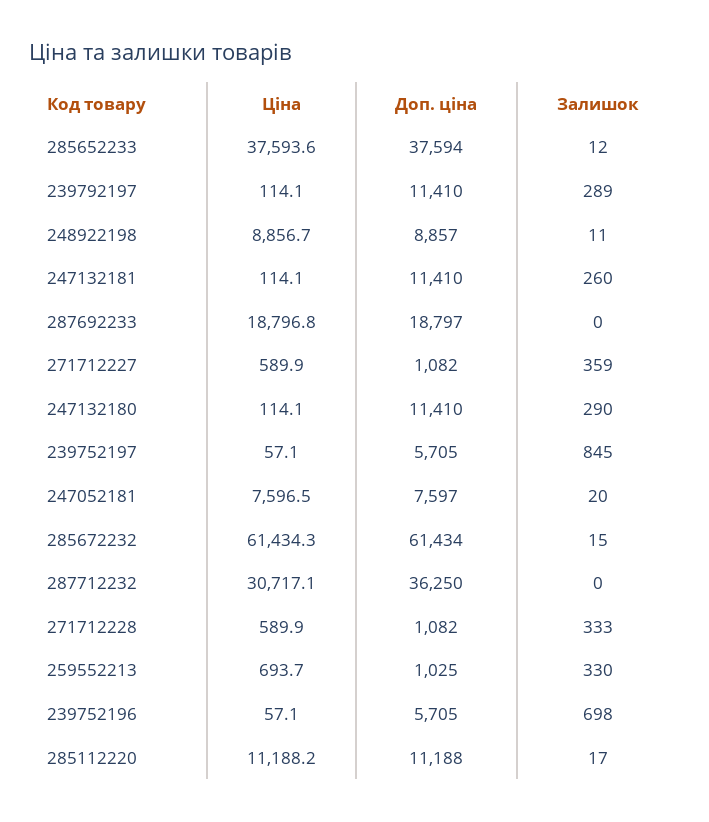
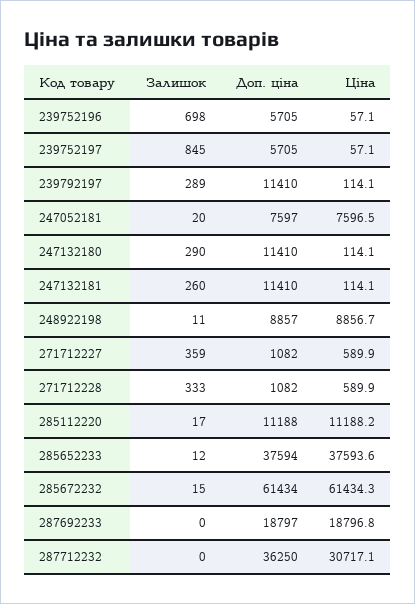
Ціна, 259552213: 693.7 -> none
Доп. ціна, 259552213: 1025 -> none
Залишок, 259552213: 330 -> none

